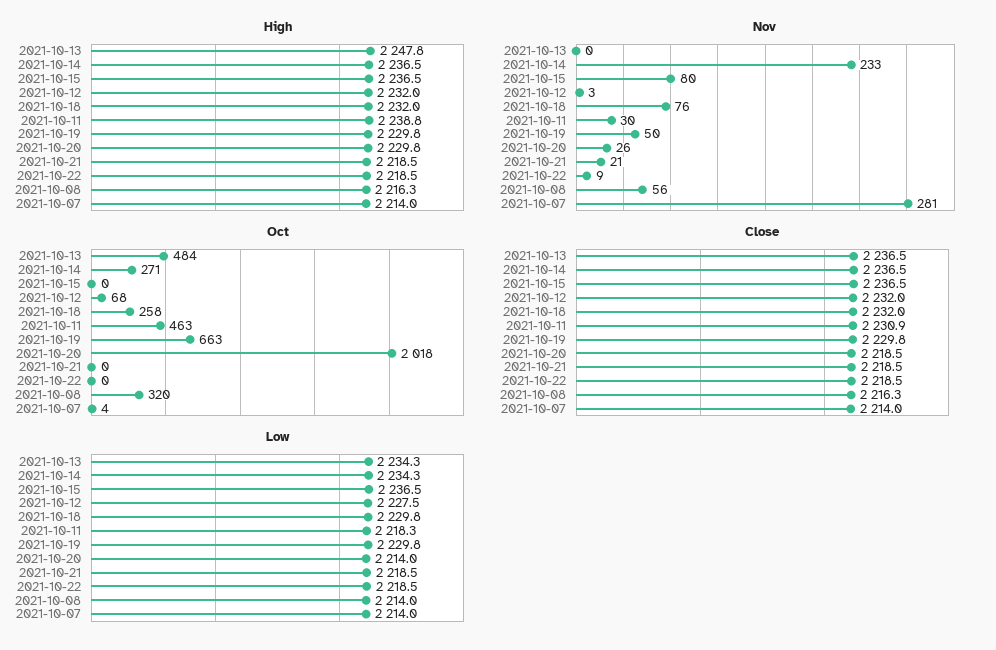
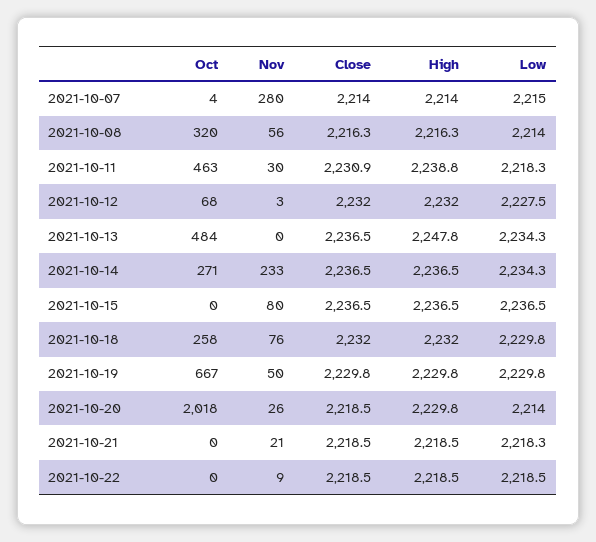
Nov, 2021-10-07: 281 -> 280
Oct, 2021-10-19: 663 -> 667
Low, 2021-10-21: 2218.5 -> 2218.3
Low, 2021-10-07: 2214 -> 2215

